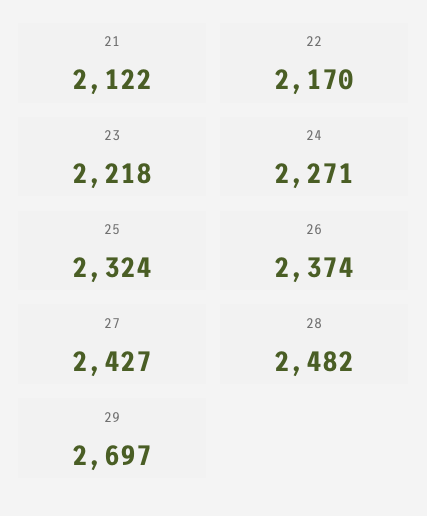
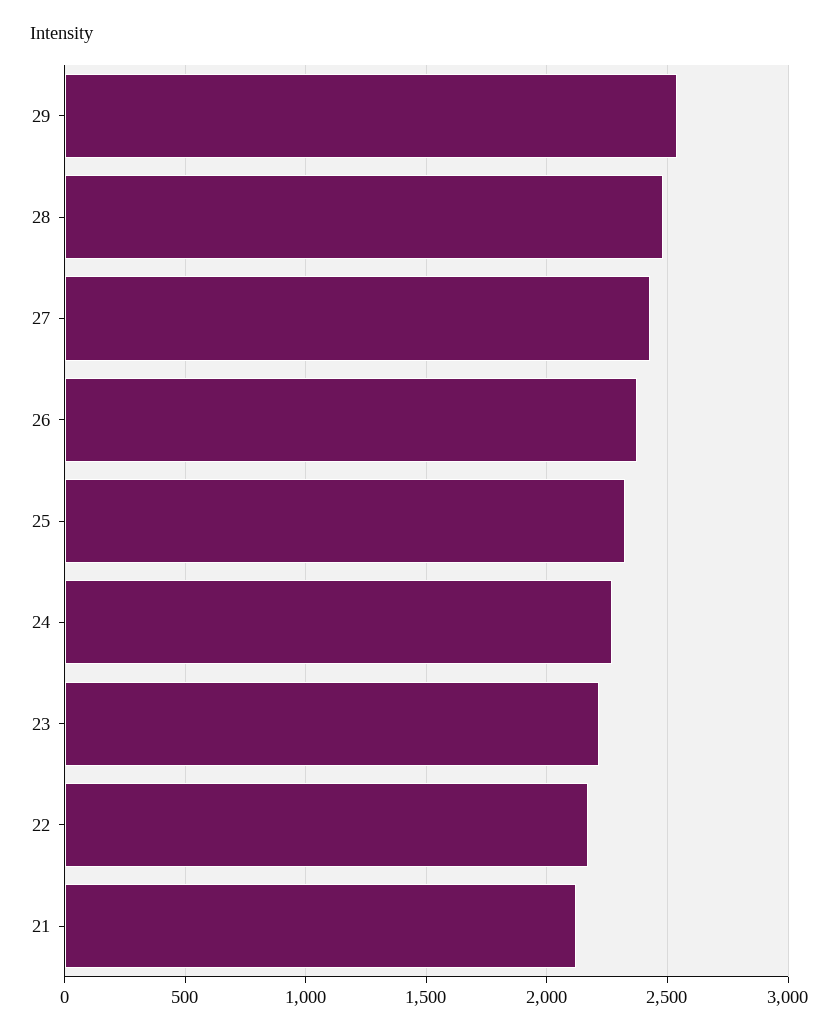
29: 2697 -> 2550

